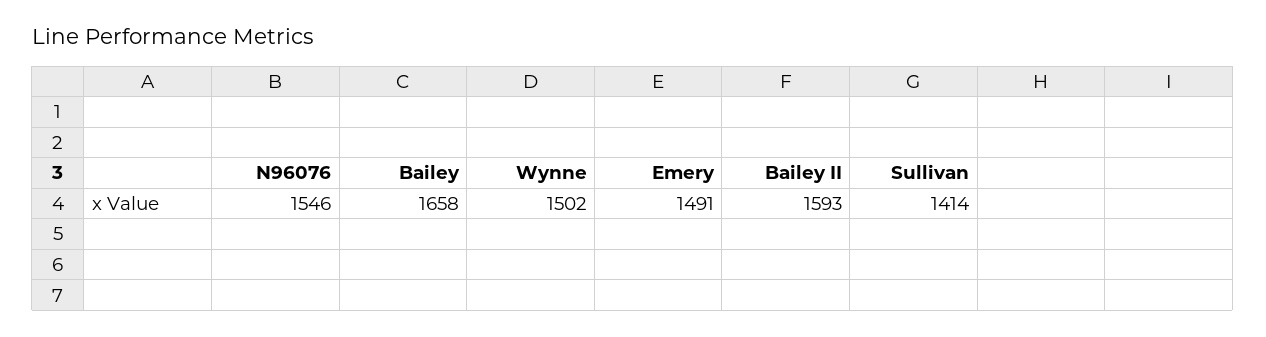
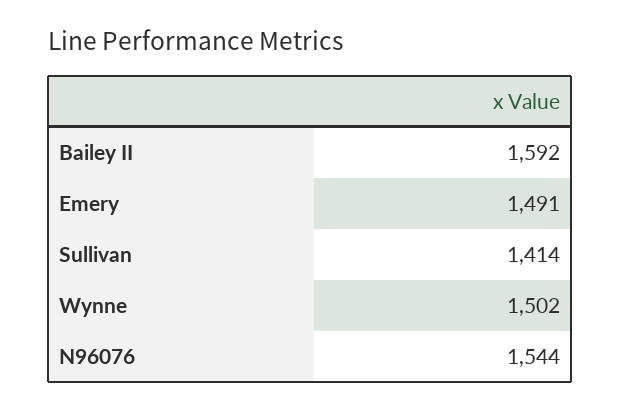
N96076: 1546 -> 1544
Bailey: 1658 -> none
Bailey II: 1593 -> 1592

